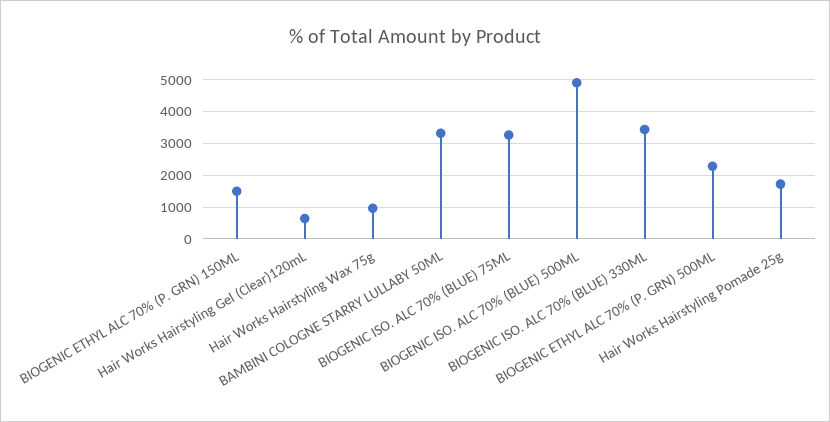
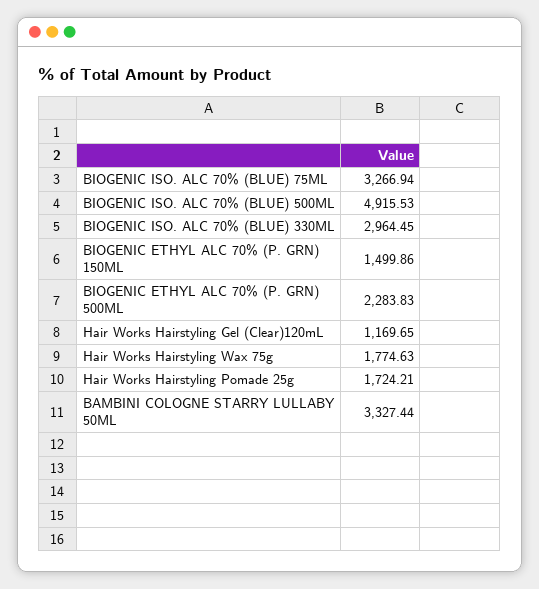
Hair Works Hairstyling Gel (Clear)120mL: 600 -> 1169.65
Hair Works Hairstyling Wax 75g: 1000 -> 1774.63
BIOGENIC ISO. ALC 70% (BLUE) 330ML: 3400 -> 2964.45

